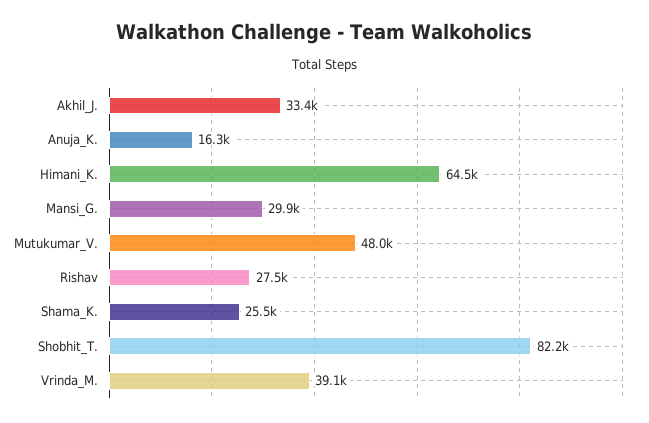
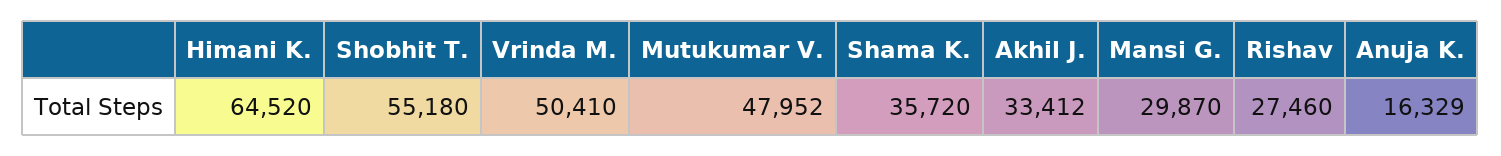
Shama_K.: 25500 -> 35720
Shobhit_T.: 82200 -> 55180
Vrinda_M.: 39100 -> 50410

